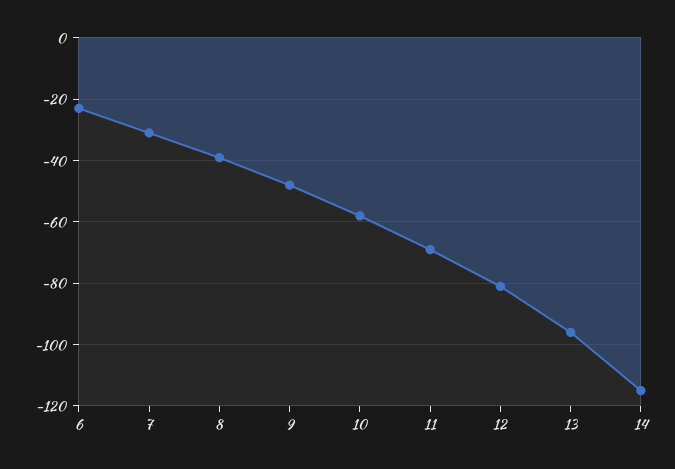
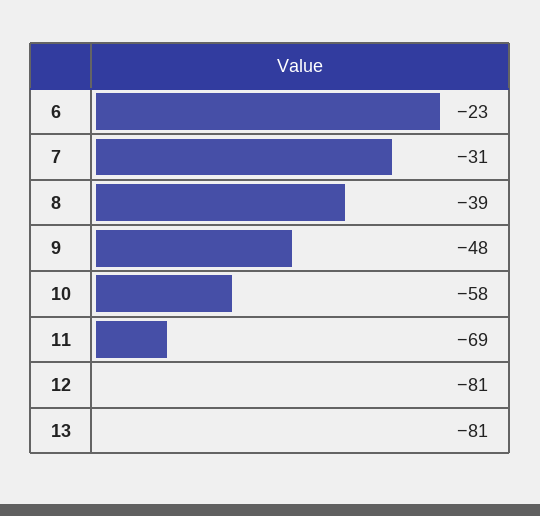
13: -95 -> -81
14: -115 -> none

